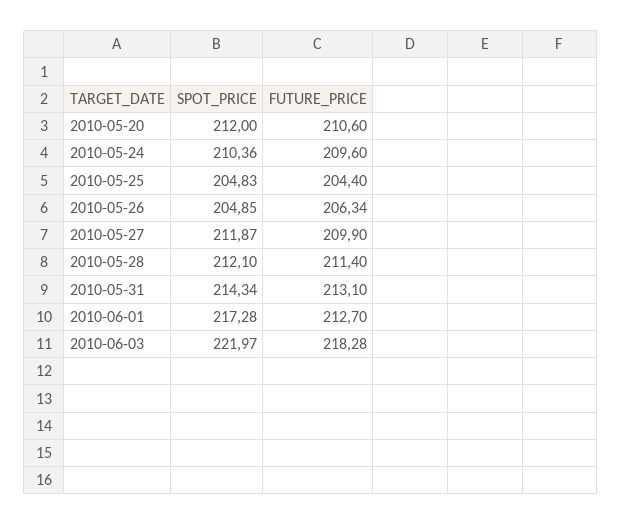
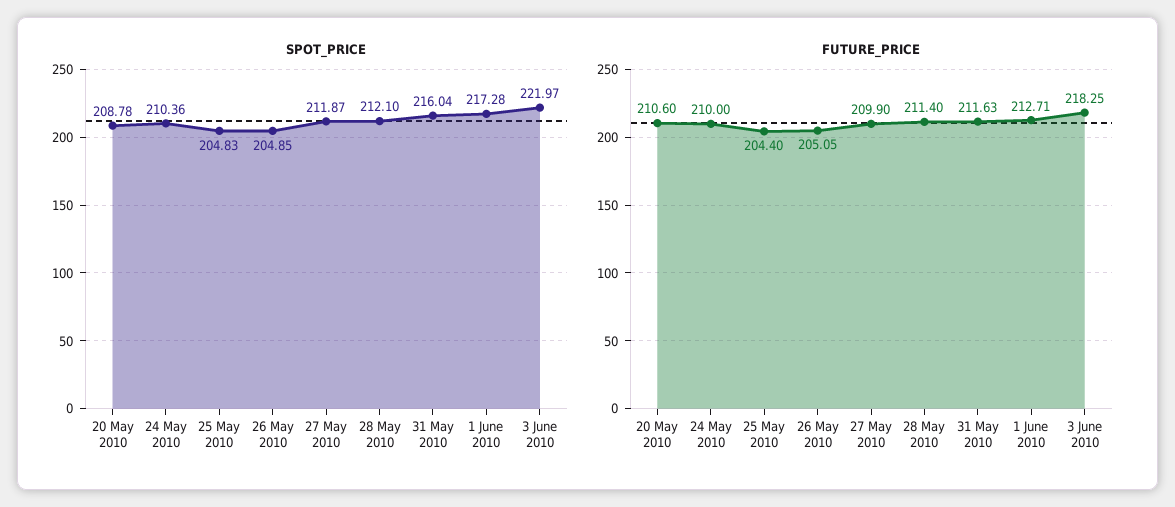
SPOT_PRICE, 2010-05-20: 212 -> 208.78
FUTURE_PRICE, 2010-05-24: 209.6 -> 210
FUTURE_PRICE, 2010-05-26: 206.34 -> 205.05
SPOT_PRICE, 2010-05-31: 214.34 -> 216.04
FUTURE_PRICE, 2010-05-31: 213.1 -> 211.63
FUTURE_PRICE, 2010-06-01: 212.7 -> 212.71
FUTURE_PRICE, 2010-06-03: 218.28 -> 218.25

